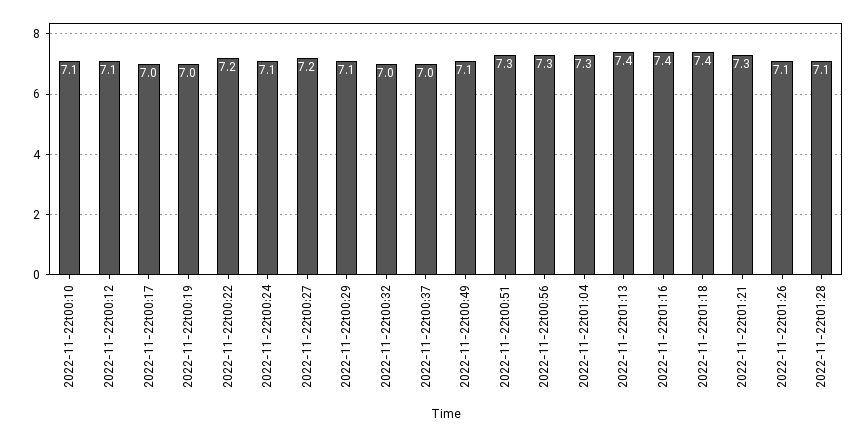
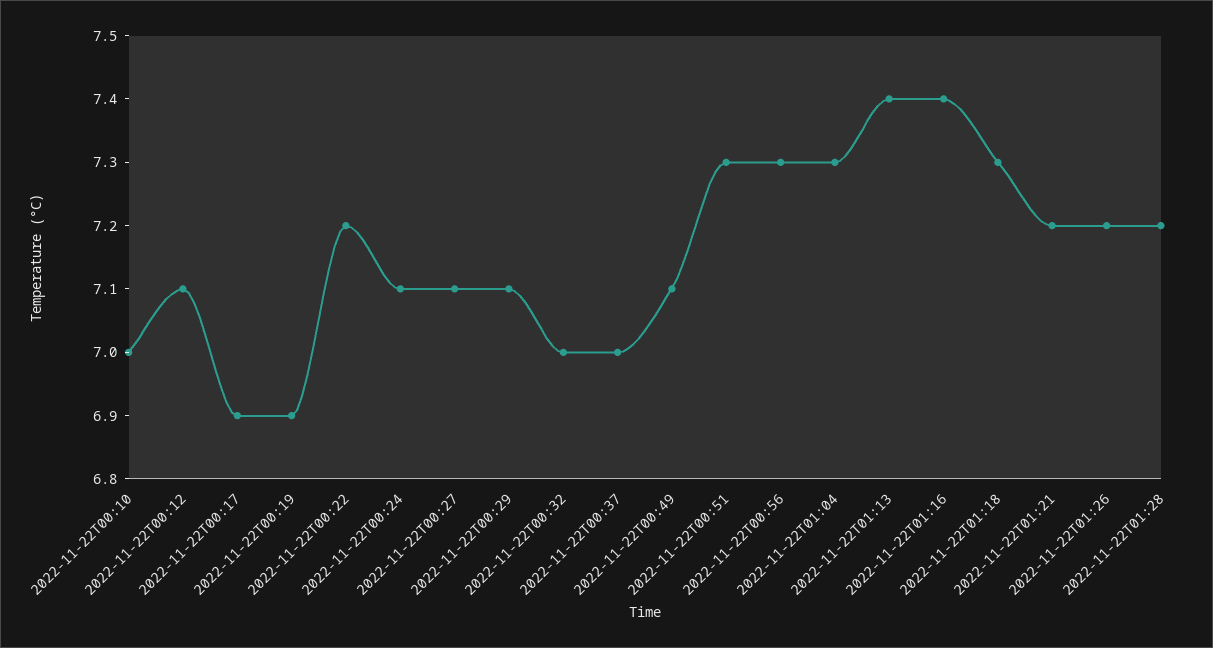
2022-11-22t00:10: 7.1 -> 7
2022-11-22t00:17: 7 -> 6.9
2022-11-22t00:19: 7 -> 6.9
2022-11-22t00:27: 7.2 -> 7.1
2022-11-22t01:18: 7.4 -> 7.3
2022-11-22t01:21: 7.3 -> 7.2
2022-11-22t01:26: 7.1 -> 7.2
2022-11-22t01:28: 7.1 -> 7.2

